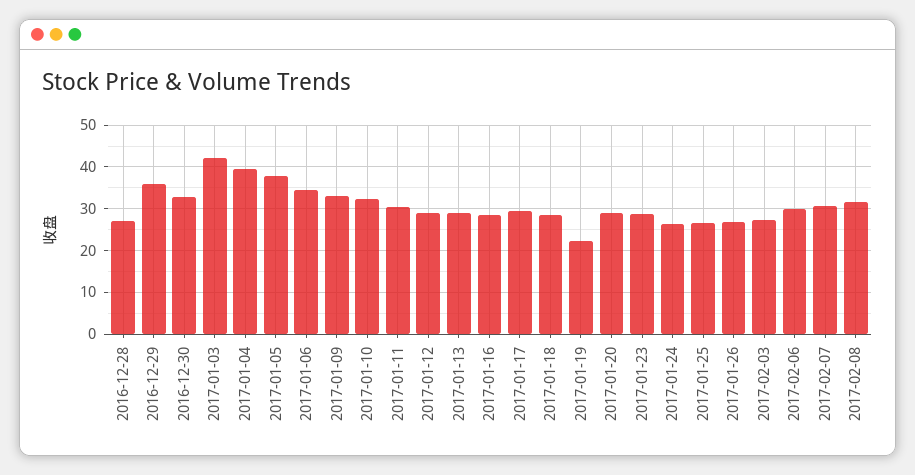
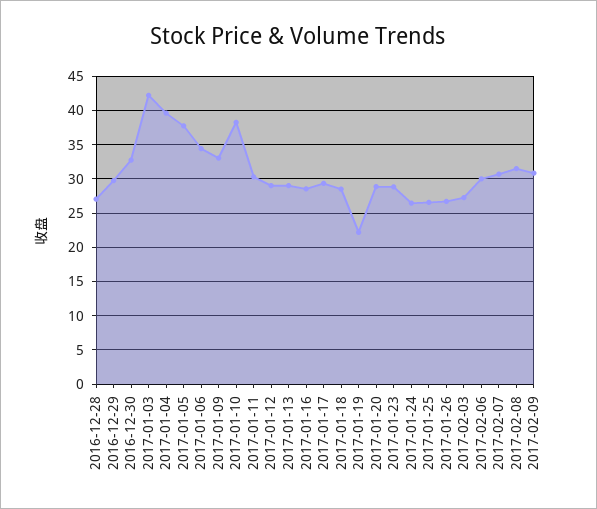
2016-12-29: 36 -> 30
2017-01-10: 32 -> 38
2017-02-09: none -> 31

